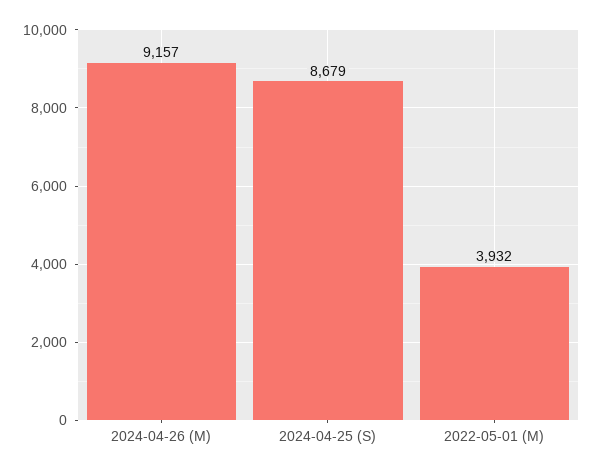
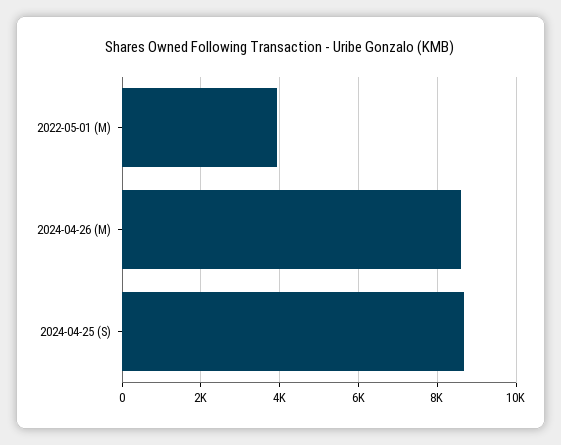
2024-04-26 (M): 9157 -> 8600

